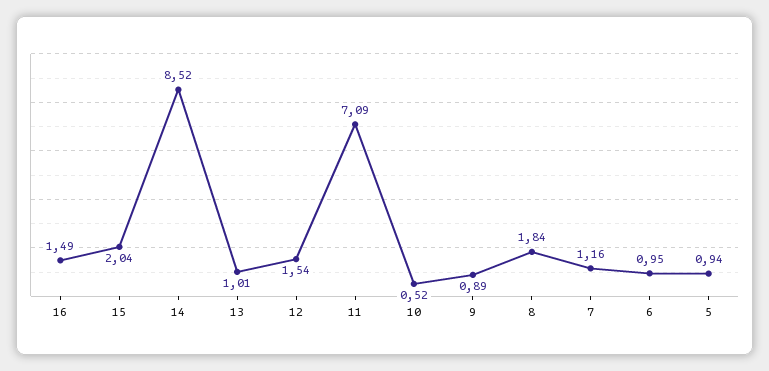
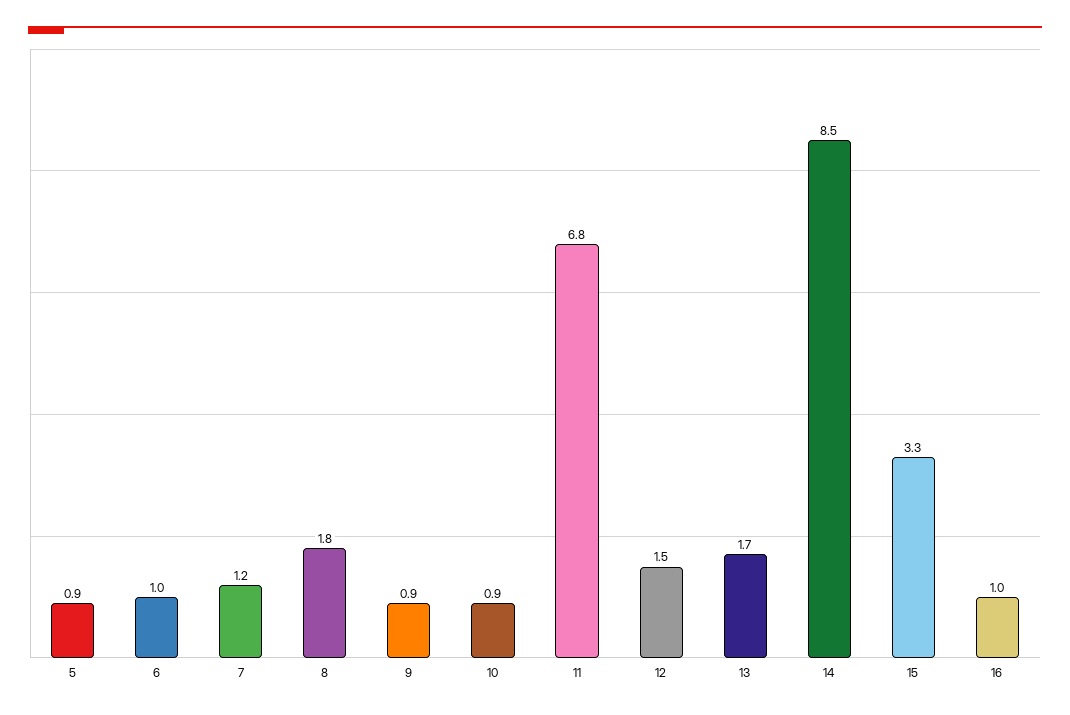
16: 1.49 -> 1
15: 2.04 -> 3.3
13: 1.01 -> 1.7
11: 7.09 -> 6.8
10: 0.52 -> 0.9

